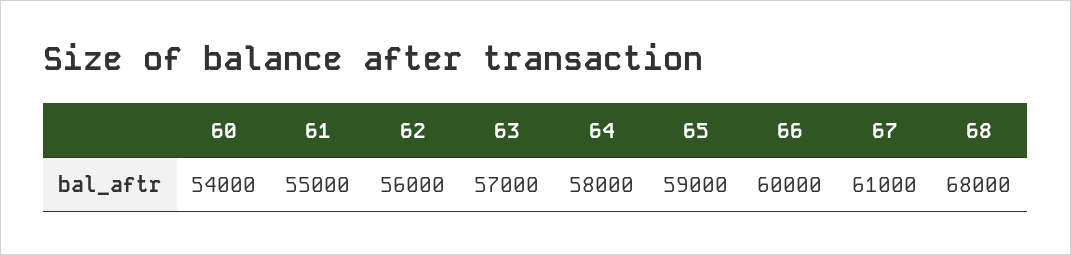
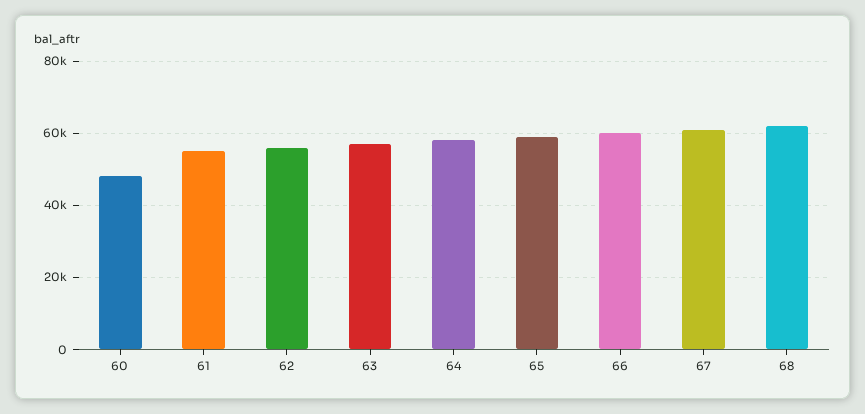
60: 54000 -> 48000
68: 68000 -> 62000

